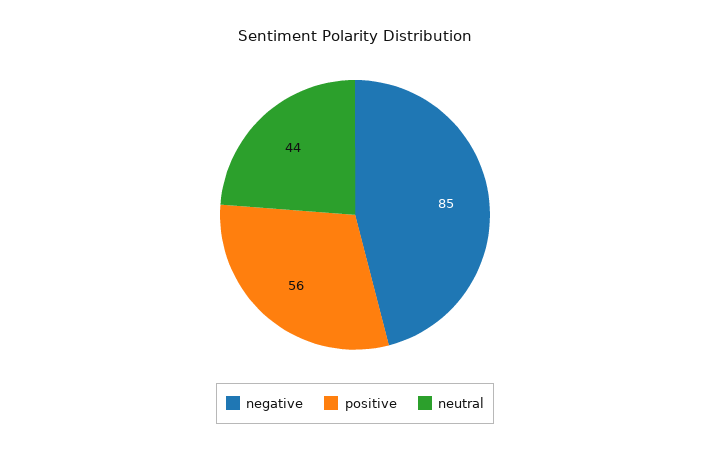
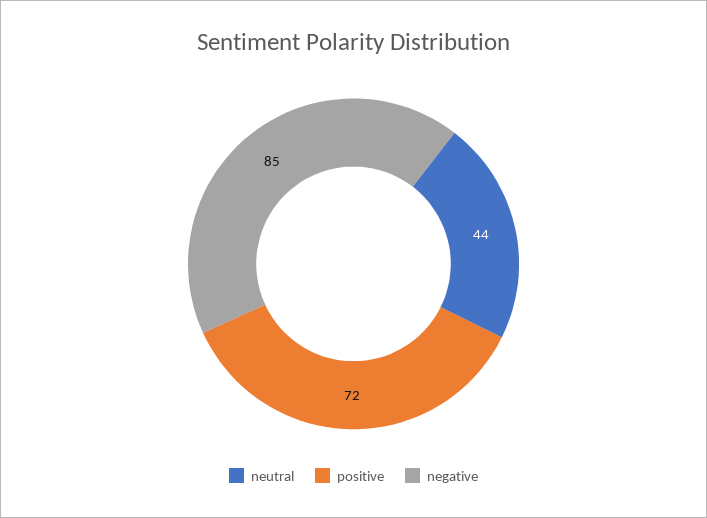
positive: 56 -> 72

